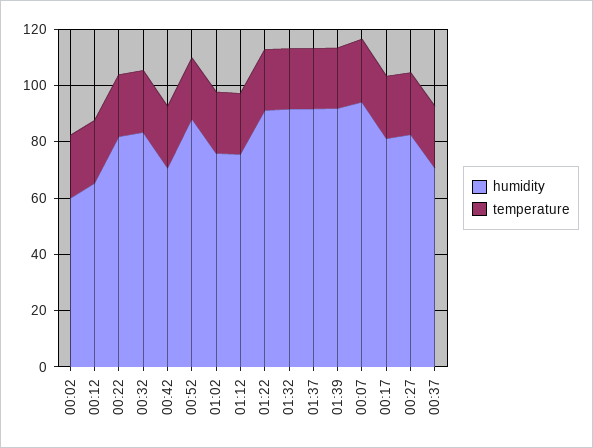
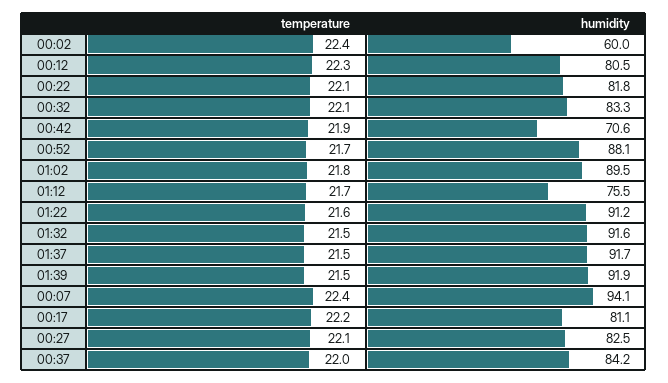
humidity, 00:12: 65 -> 80.5
humidity, 01:02: 75 -> 89.5
humidity, 00:37: 70 -> 84.2

